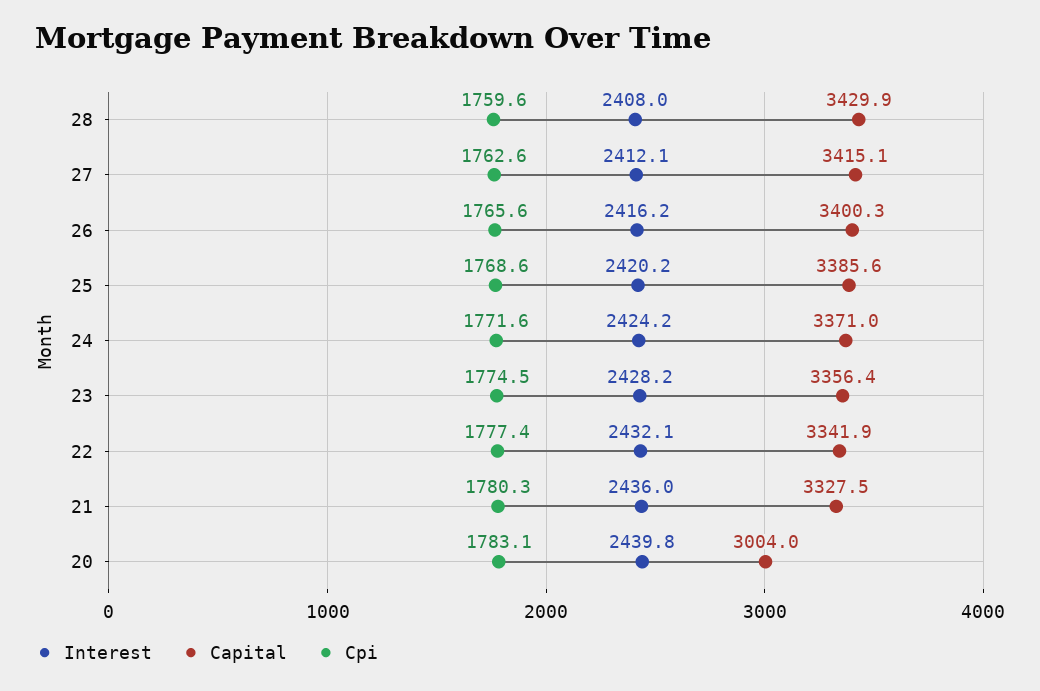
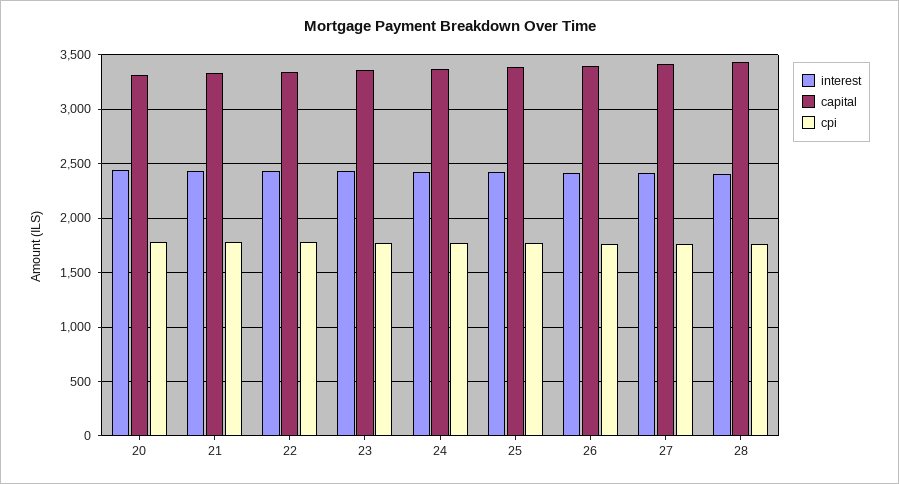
Capital, 20: 3004 -> 3300

